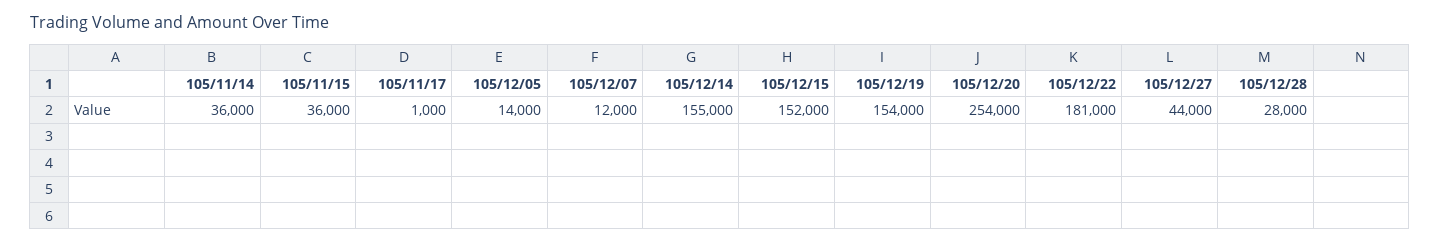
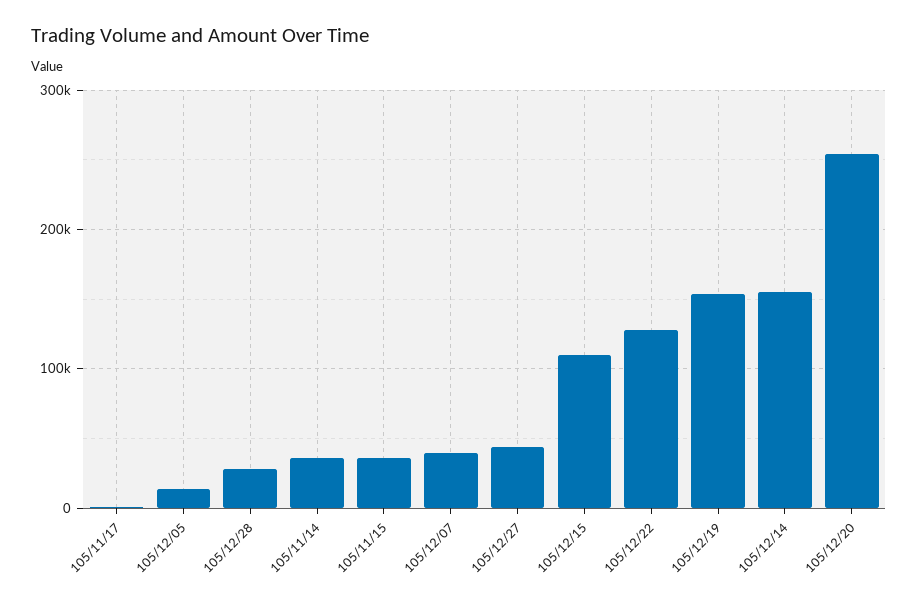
105/12/07: 12000 -> 40000
105/12/15: 152000 -> 110000
105/12/22: 181000 -> 130000

